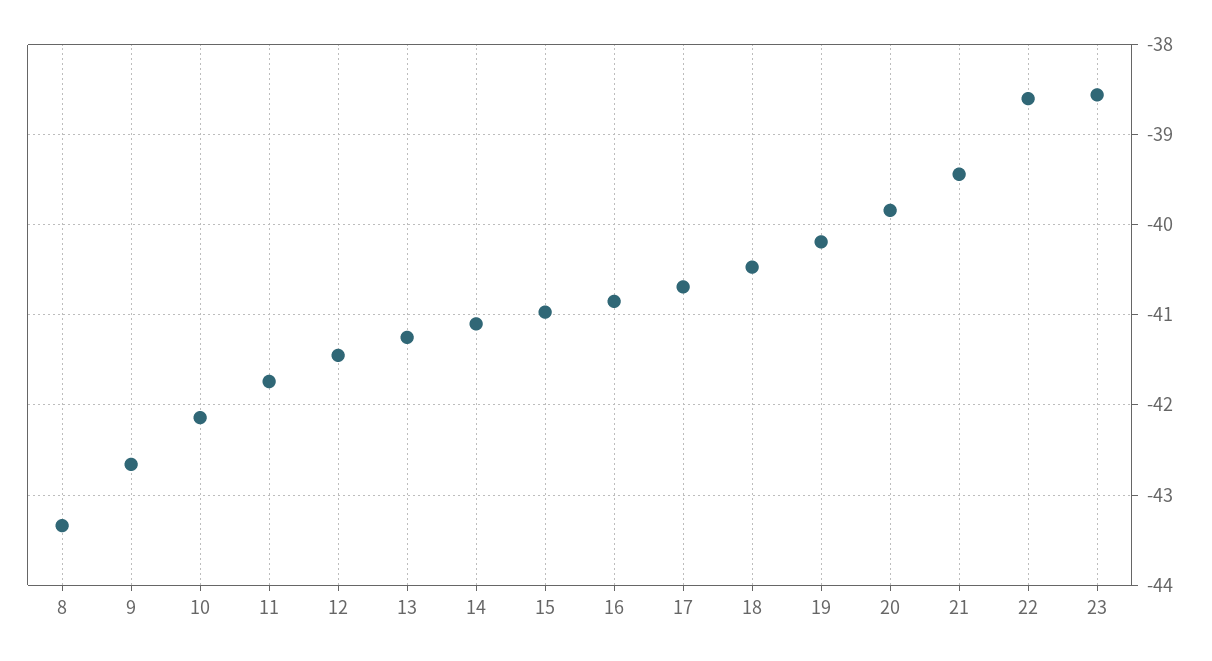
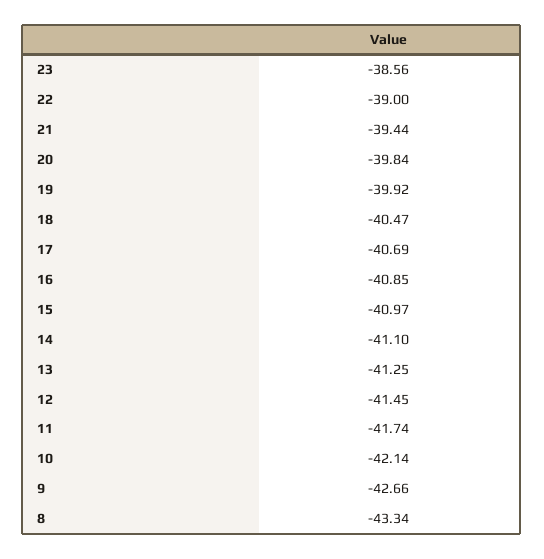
19: -40.2 -> -39.92
22: -38.6 -> -39

